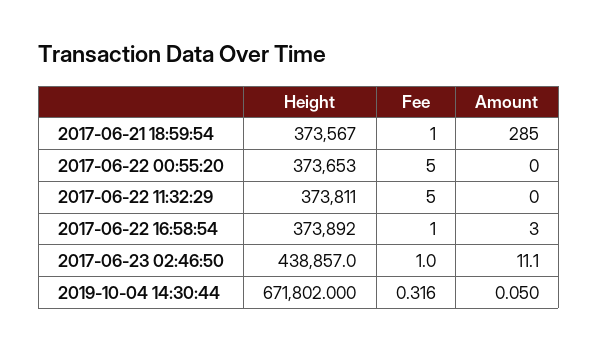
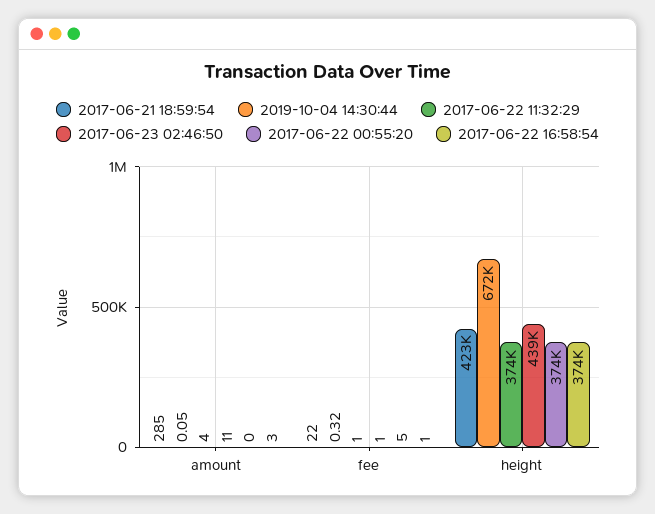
2017-06-21 18:59:54, Height: 373567 -> 423000
2017-06-21 18:59:54, Fee: 1 -> 22
2017-06-22 11:32:29, Fee: 5 -> 1
2017-06-22 11:32:29, Amount: 0 -> 4

